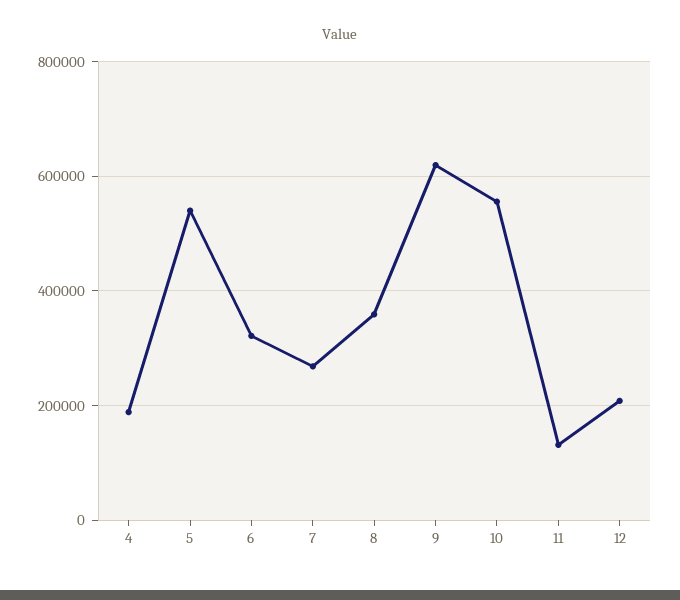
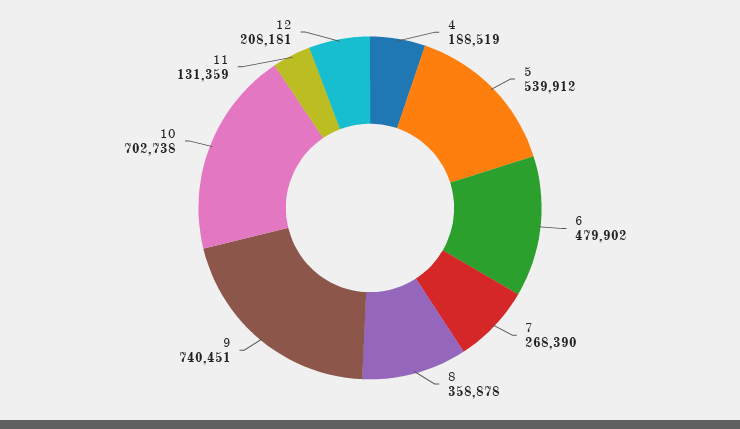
6: 320000 -> 479902
9: 620000 -> 740451
10: 560000 -> 702738

